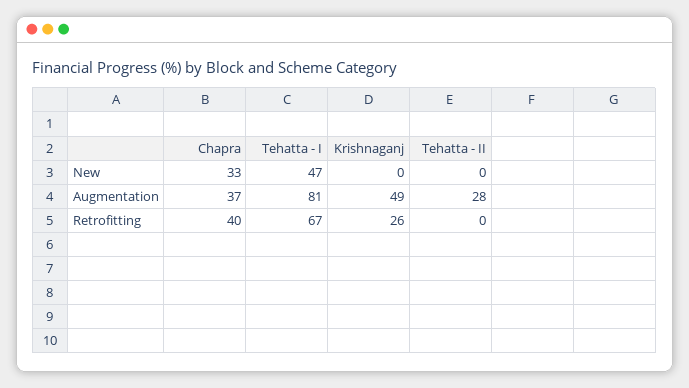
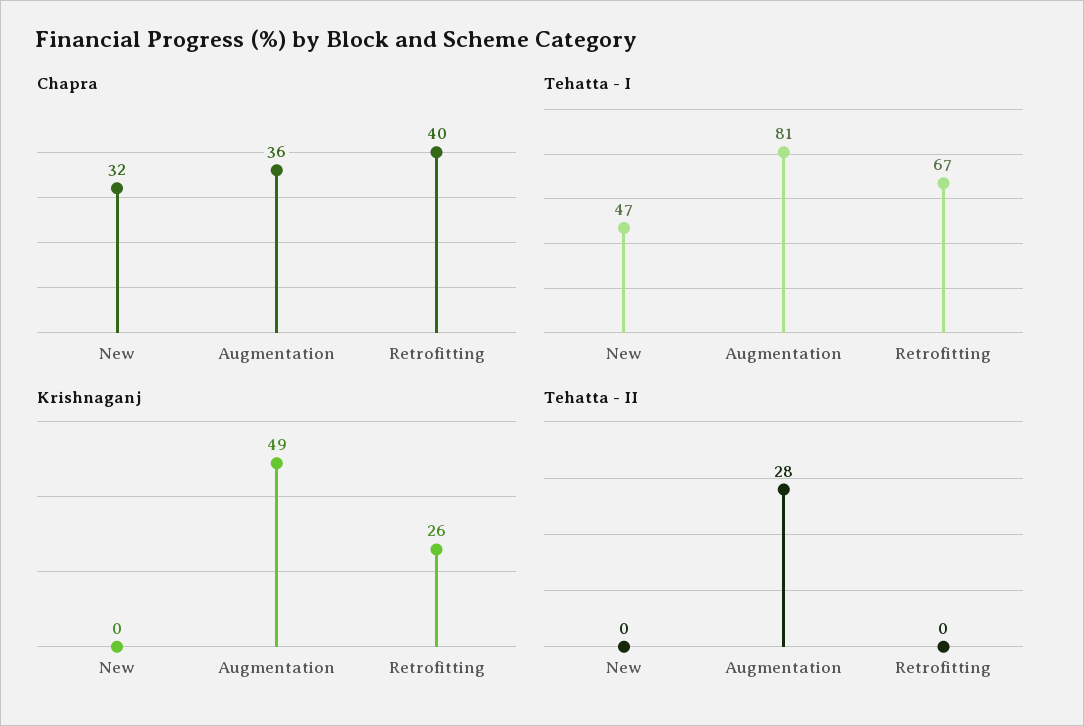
Chapra, New: 33 -> 32
Chapra, Augmentation: 37 -> 36

